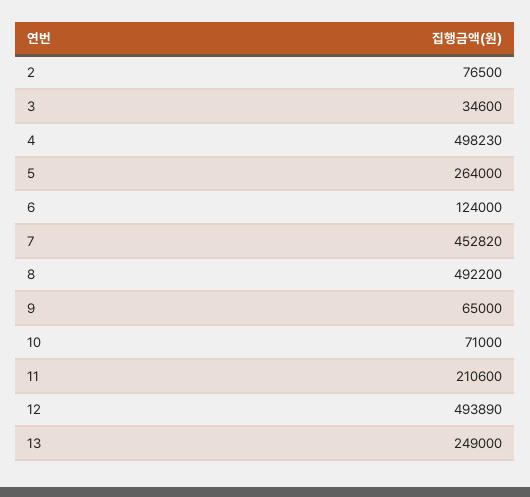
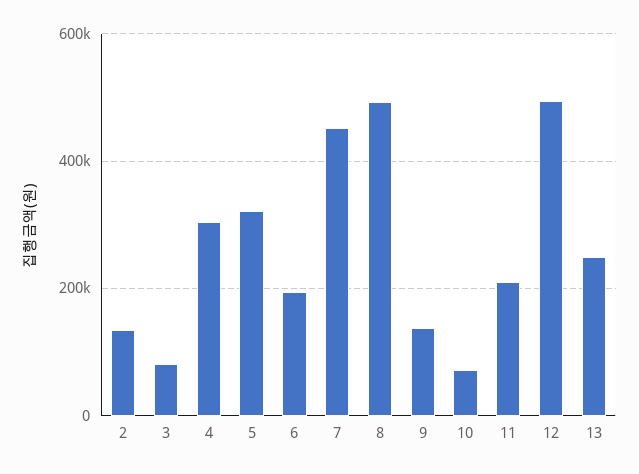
2: 76500 -> 140000
3: 34600 -> 80000
4: 498230 -> 300000
5: 264000 -> 320000
6: 124000 -> 200000
9: 65000 -> 140000

